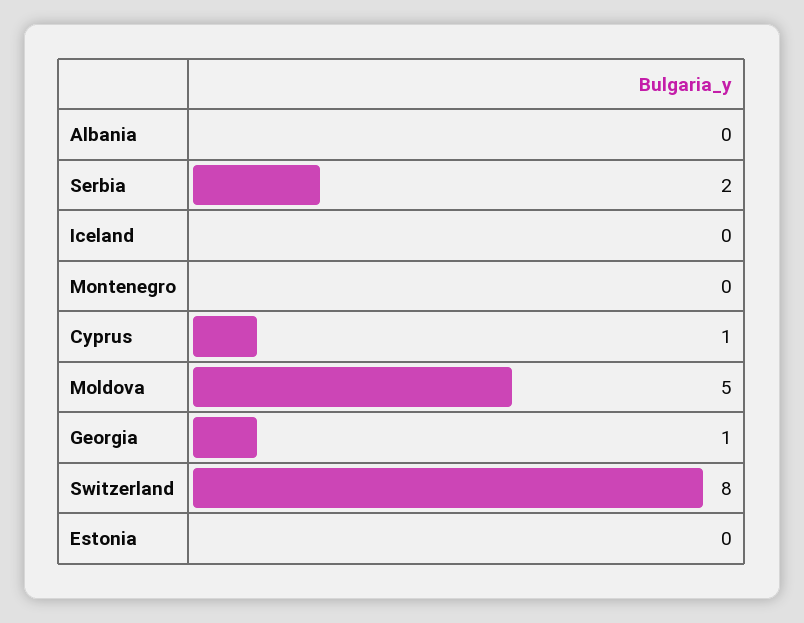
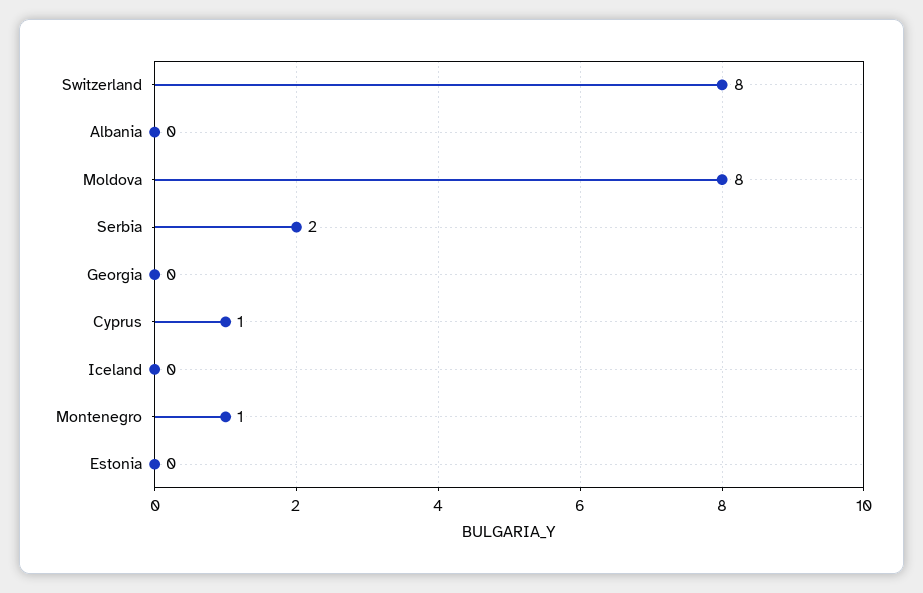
Montenegro: 0 -> 1
Moldova: 5 -> 8
Georgia: 1 -> 0

